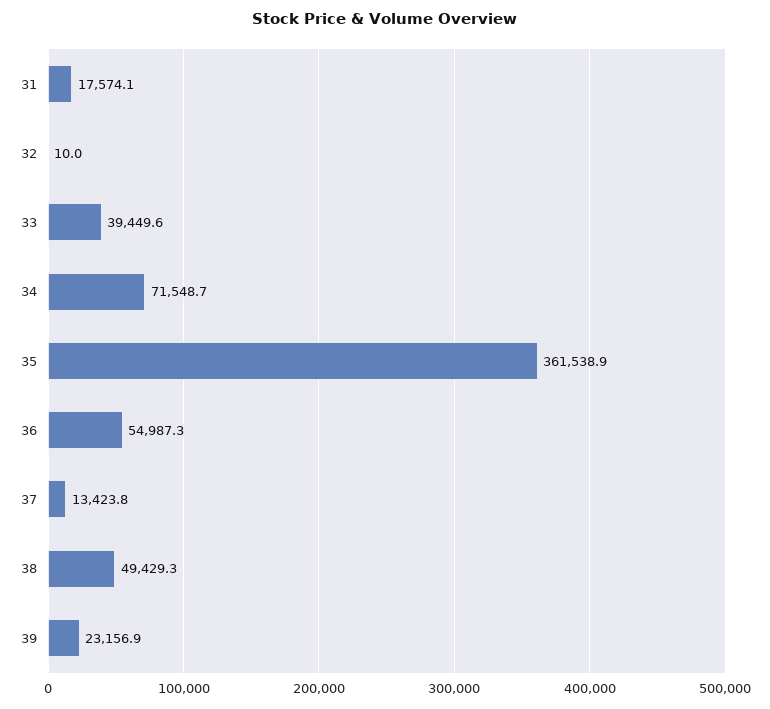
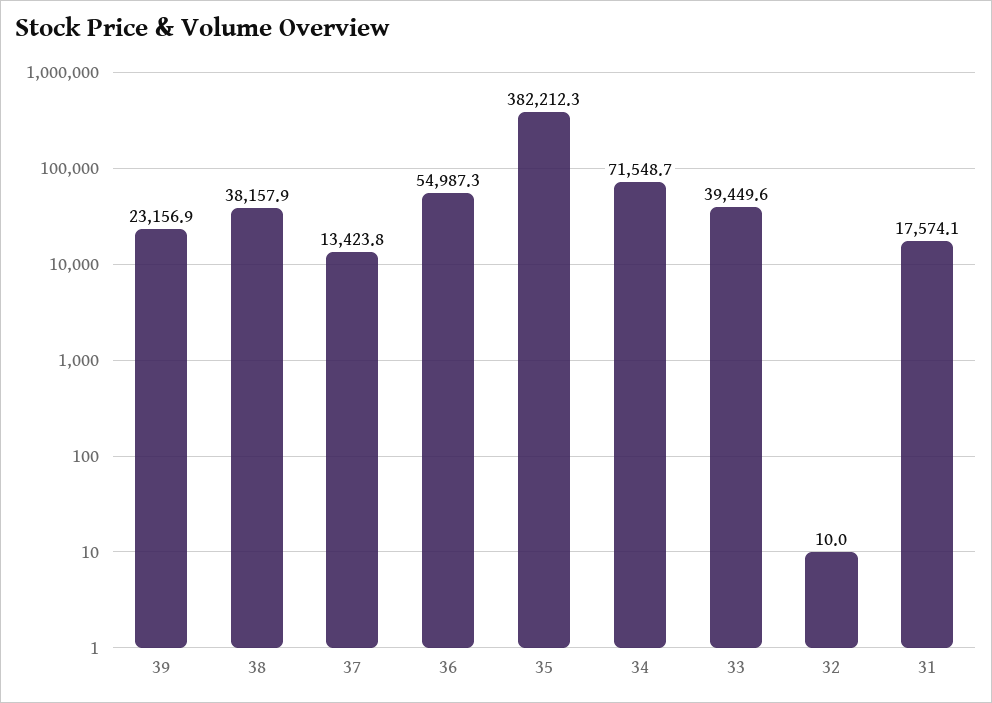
35: 361538.9 -> 382212.3
38: 49429.3 -> 38157.9

